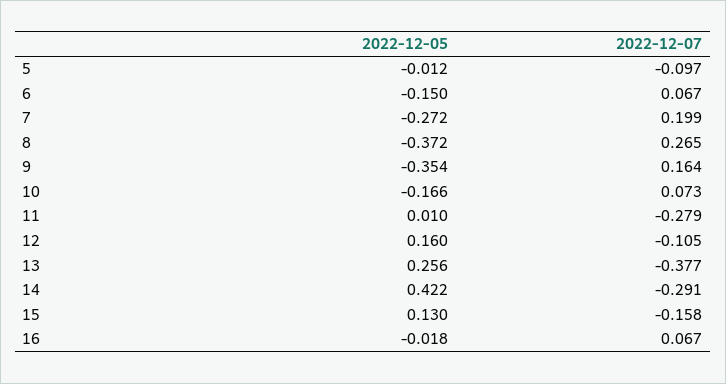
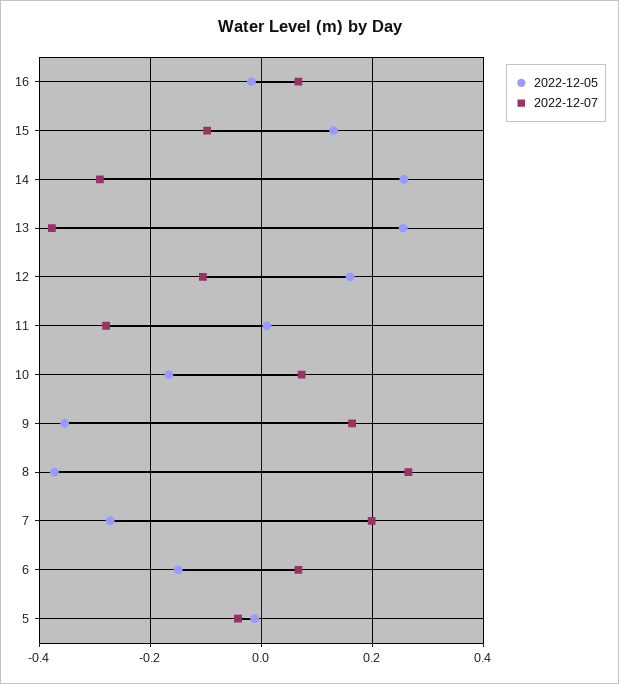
2022-12-07, 5: -0.097 -> -0.04
2022-12-05, 14: 0.422 -> 0.26
2022-12-07, 15: -0.158 -> -0.1

